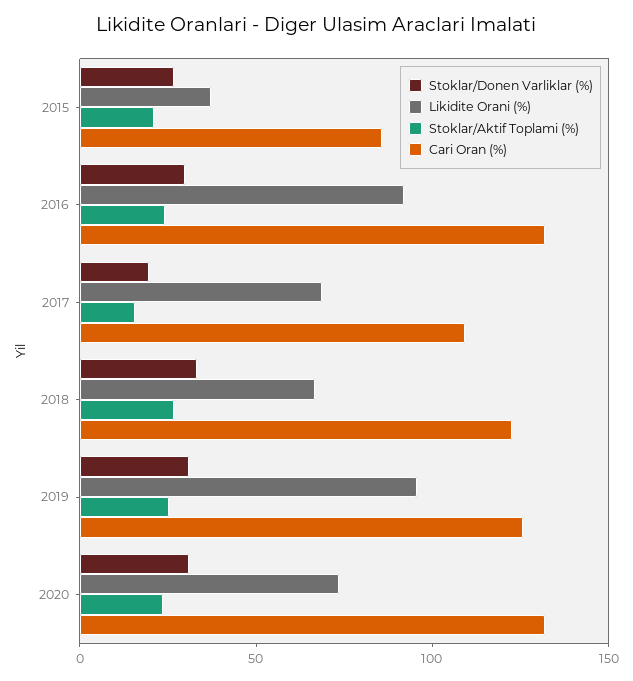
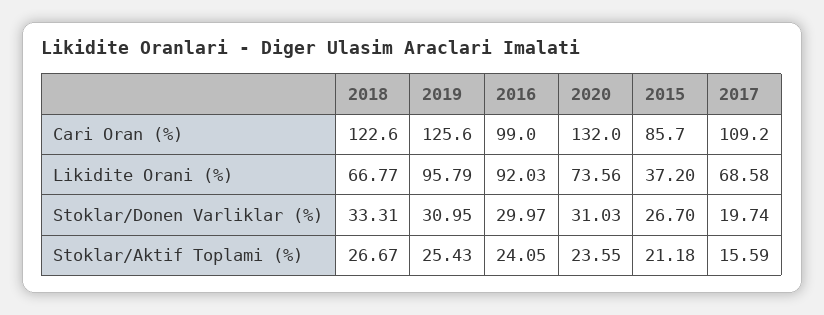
Cari Oran (%), 2016: 130 -> 99

